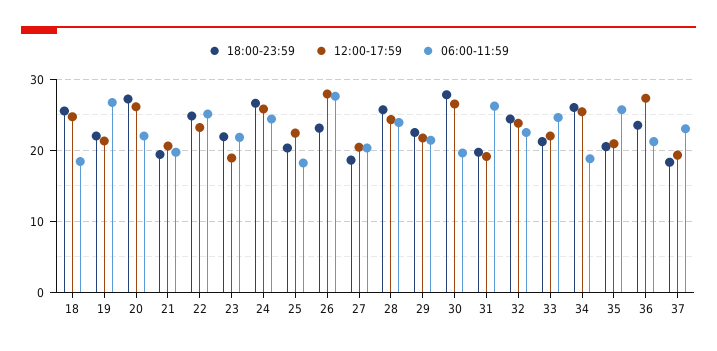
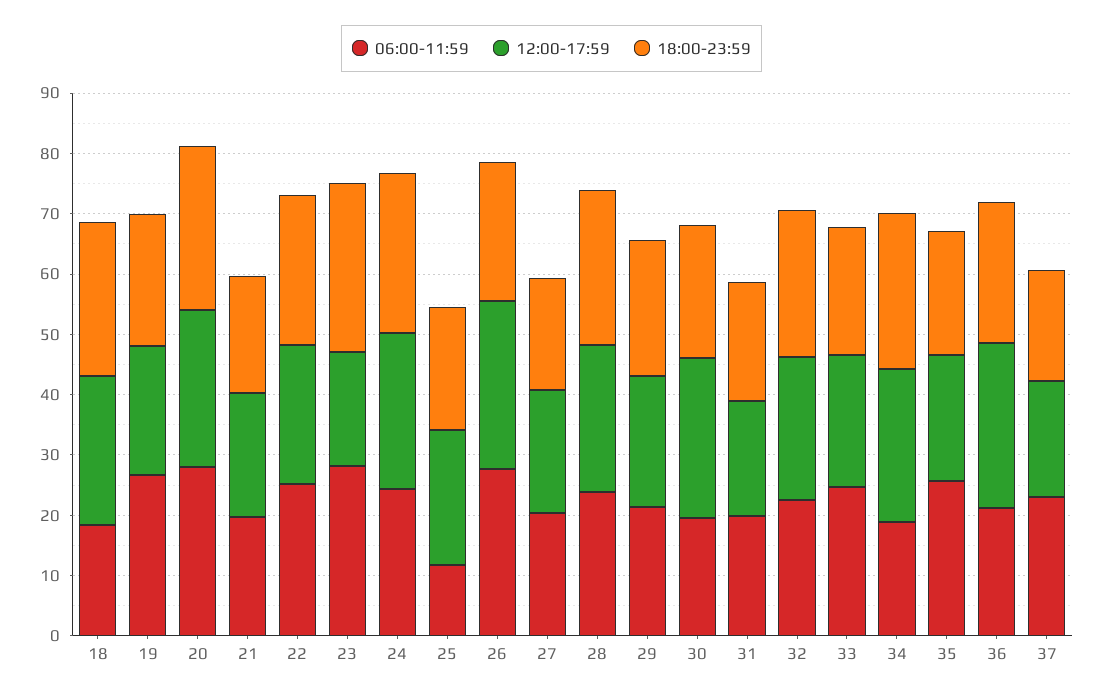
06:00-11:59, 20: 22 -> 28
18:00-23:59, 23: 22 -> 28
06:00-11:59, 23: 22 -> 28
06:00-11:59, 25: 18 -> 12
18:00-23:59, 30: 28 -> 22
06:00-11:59, 31: 26 -> 20

